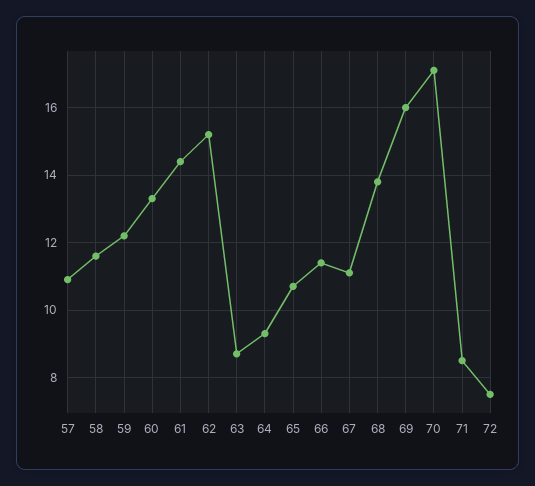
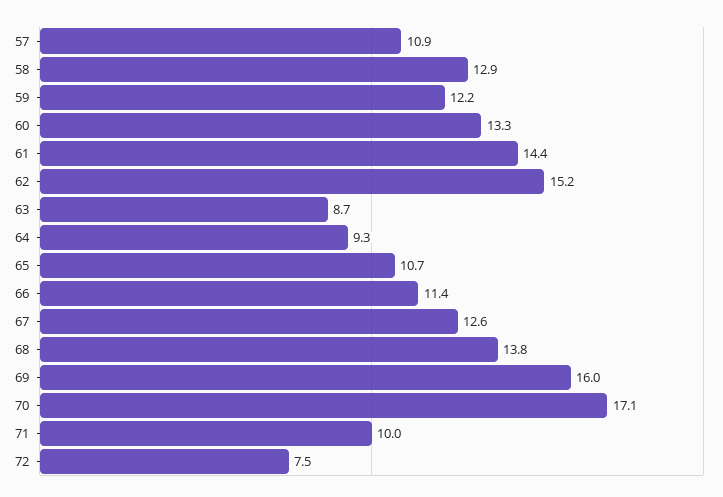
58: 11.5 -> 12.9
67: 11 -> 12.6
71: 8.5 -> 10

